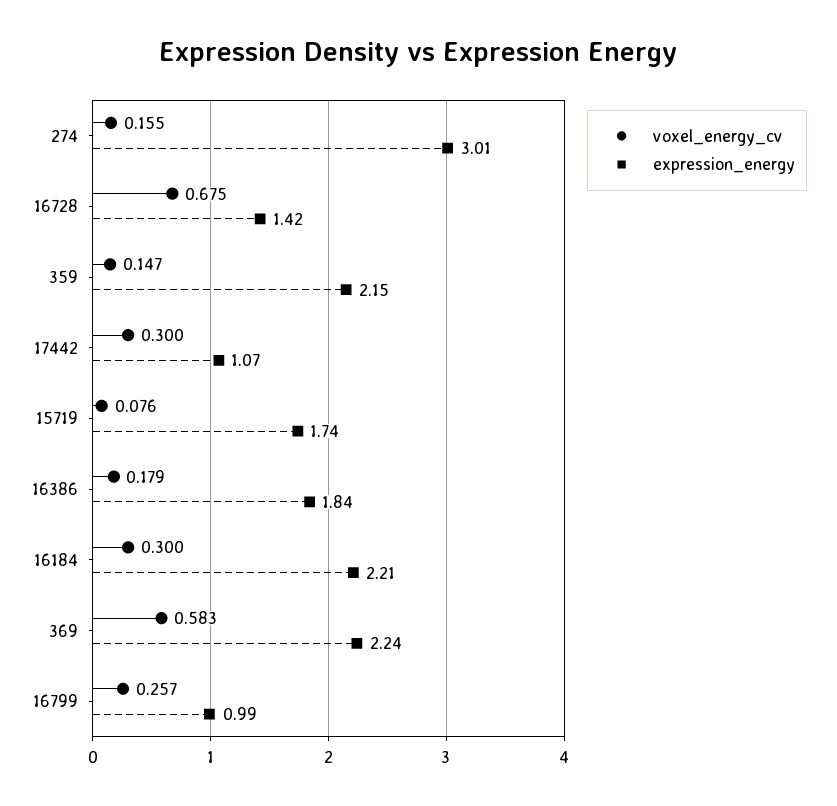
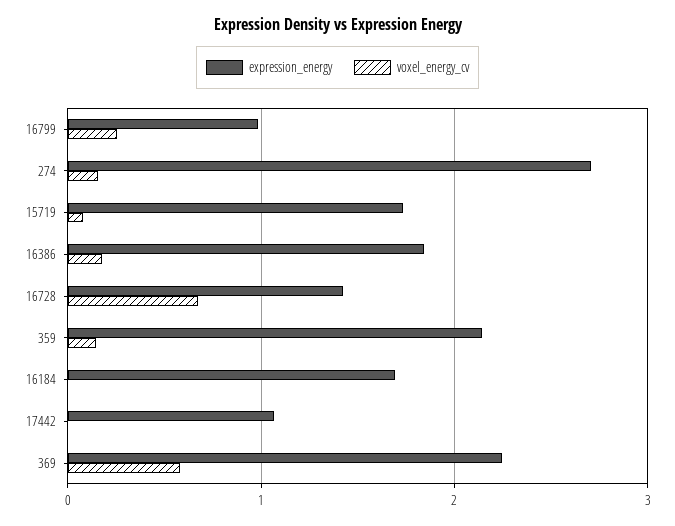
expression_energy, 274: 3.01 -> 2.7
voxel_energy_cv, 17442: 0.3 -> 0
voxel_energy_cv, 16184: 0.3 -> 0
expression_energy, 16184: 2.21 -> 1.7

